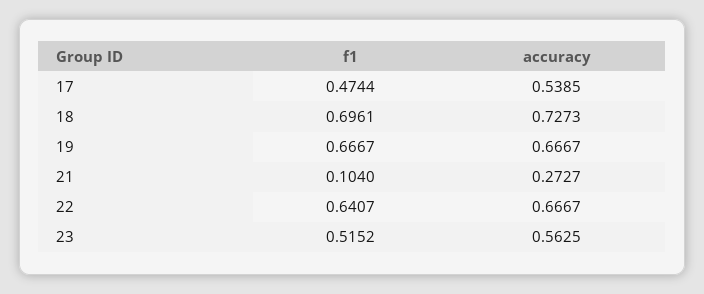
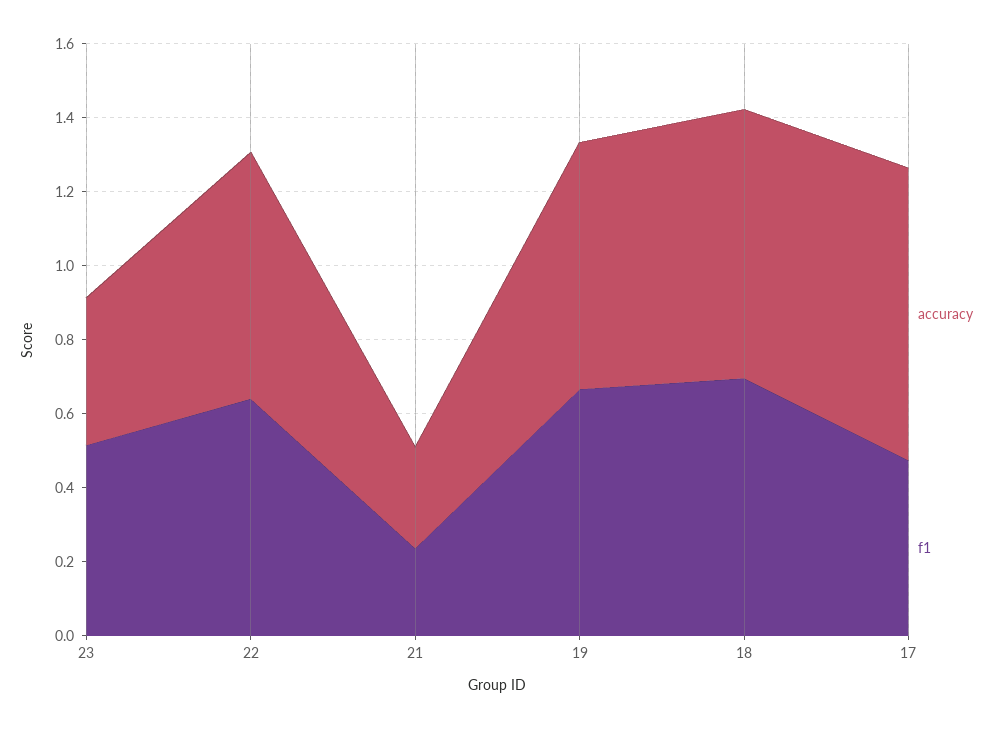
accuracy, 17: 0.5385 -> 0.8
f1, 21: 0.104 -> 0.25
accuracy, 23: 0.5625 -> 0.4

